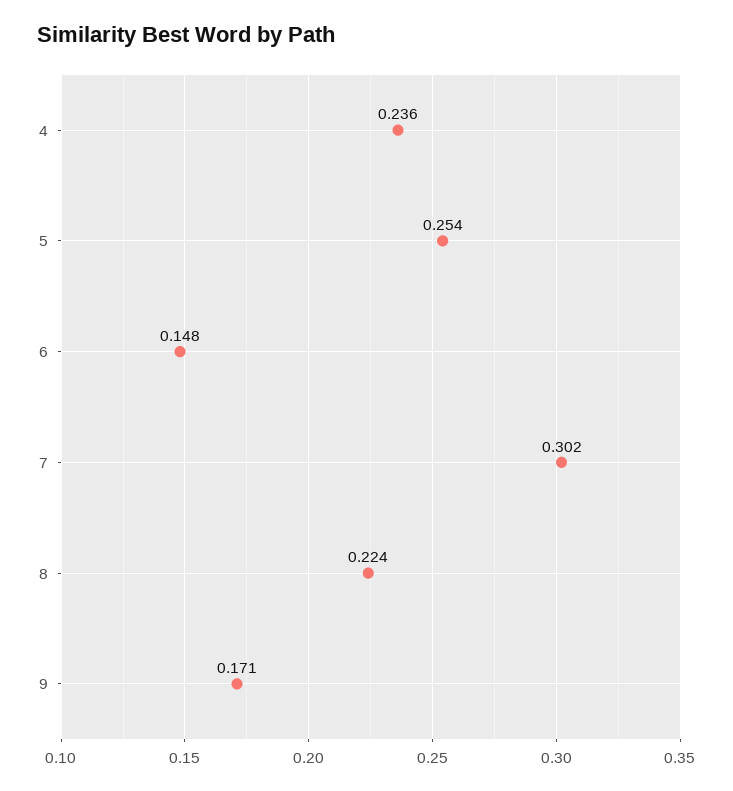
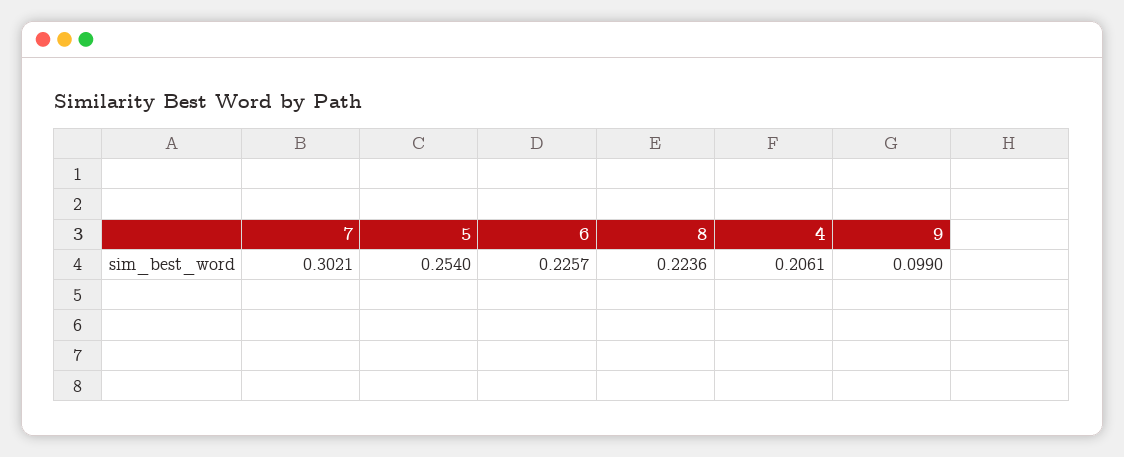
4: 0.236 -> 0.2061
6: 0.148 -> 0.2257
9: 0.171 -> 0.099

